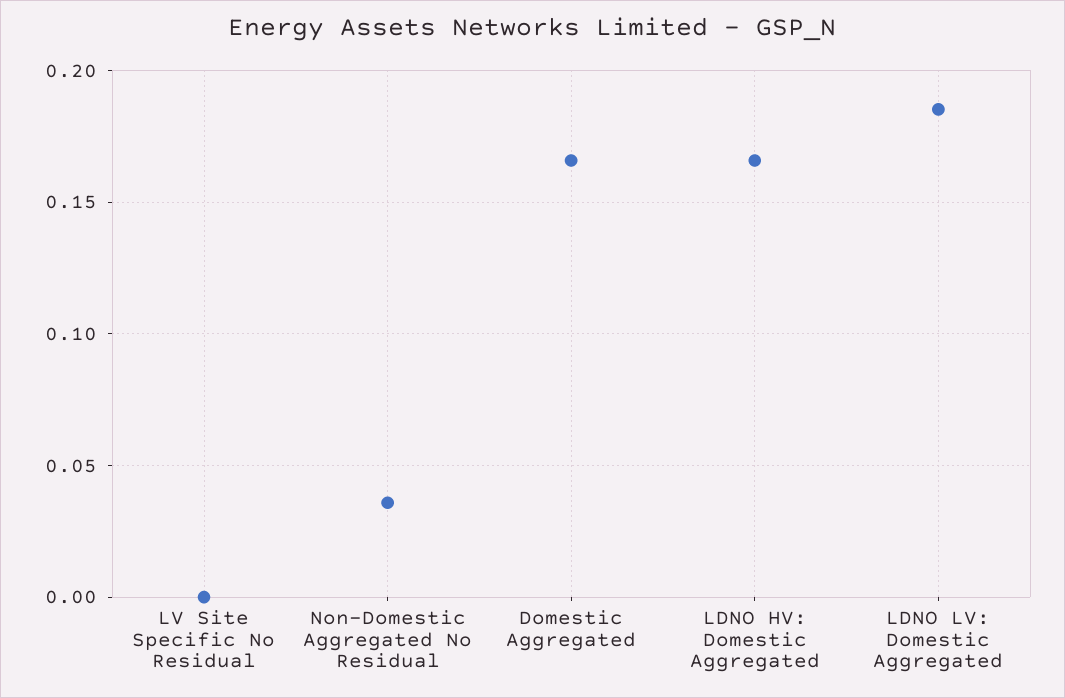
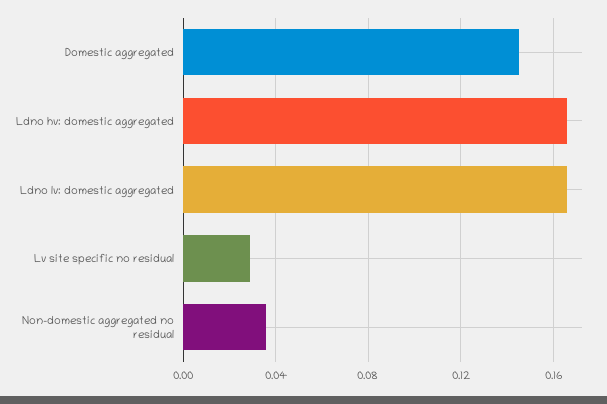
LV Site Specific No Residual: 0 -> 0.03
Domestic Aggregated: 0.165 -> 0.145
LDNO LV: Domestic Aggregated: 0.185 -> 0.165

